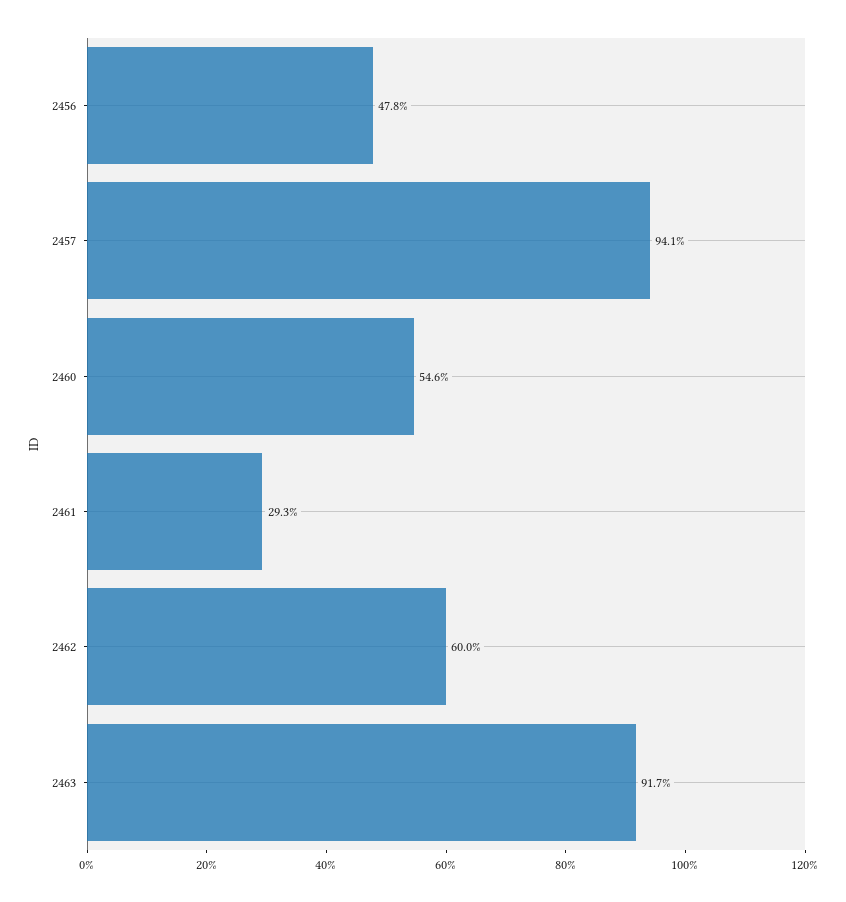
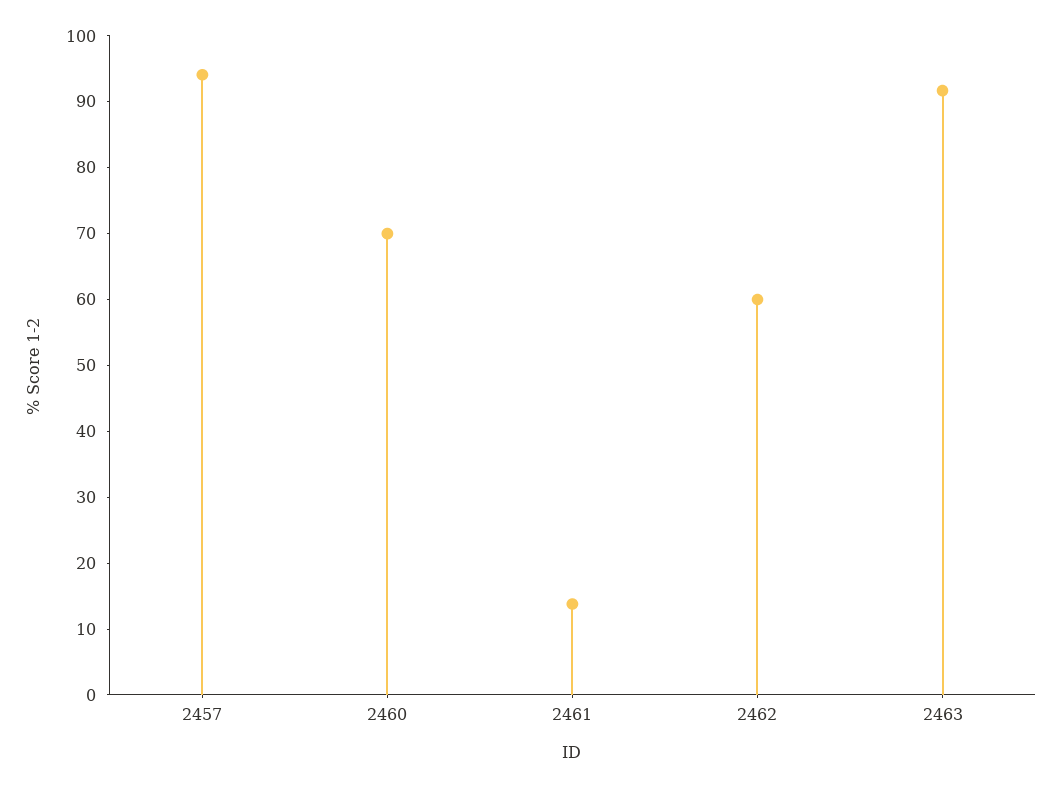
2456: 47.8 -> none
2460: 54.6 -> 70
2461: 29.3 -> 14

